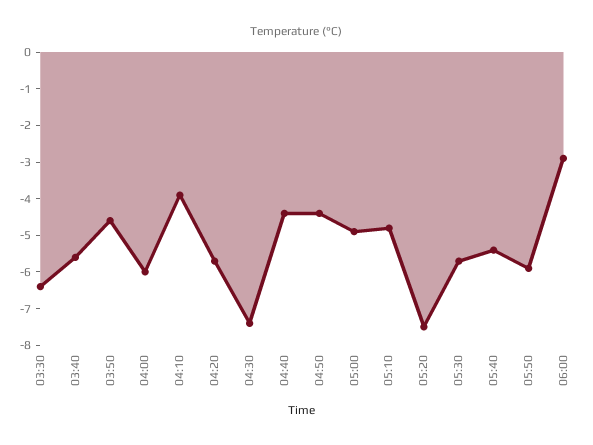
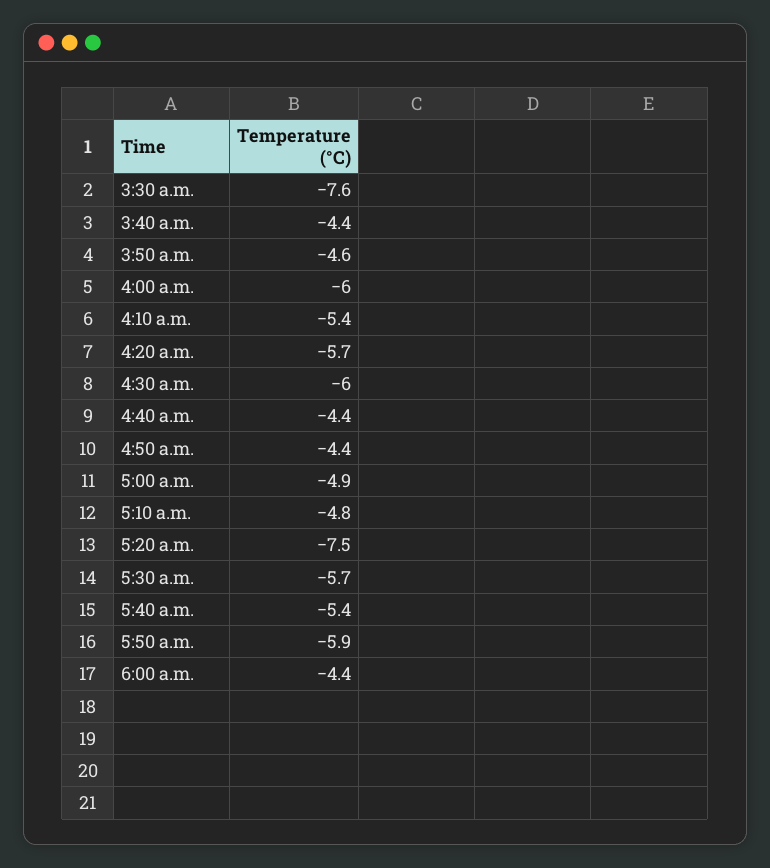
03:30: -6.5 -> -7.6
03:40: -5.5 -> -4.4
04:10: -4 -> -5.4
04:30: -7.5 -> -6
06:00: -3 -> -4.4

